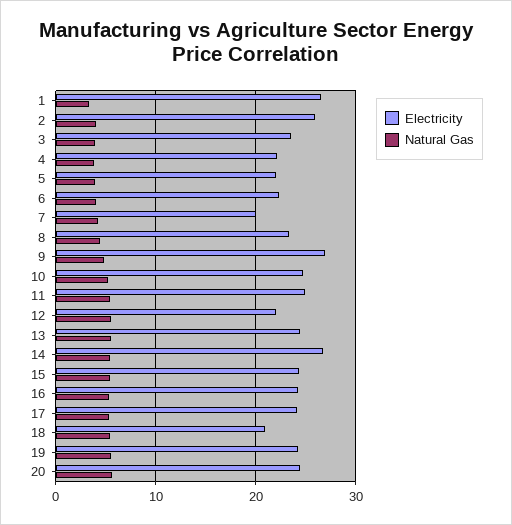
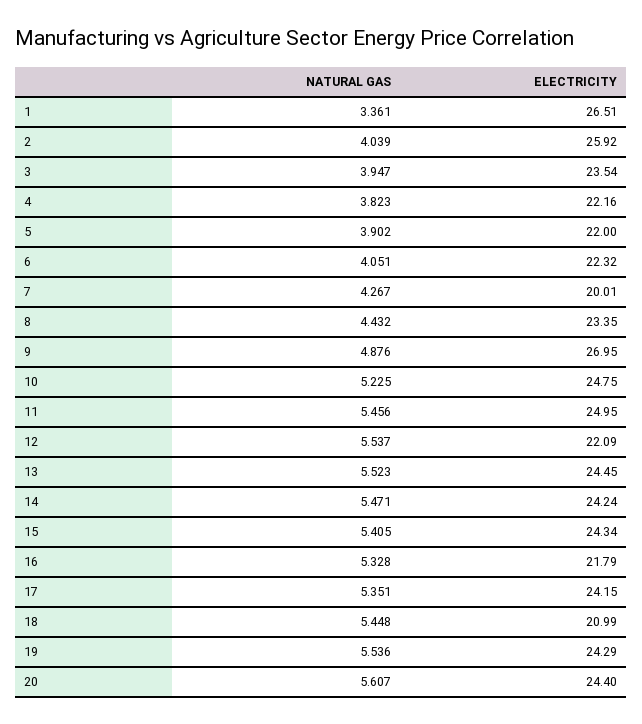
Electricity, 14: 27 -> 24.24
Electricity, 16: 24 -> 21.79

